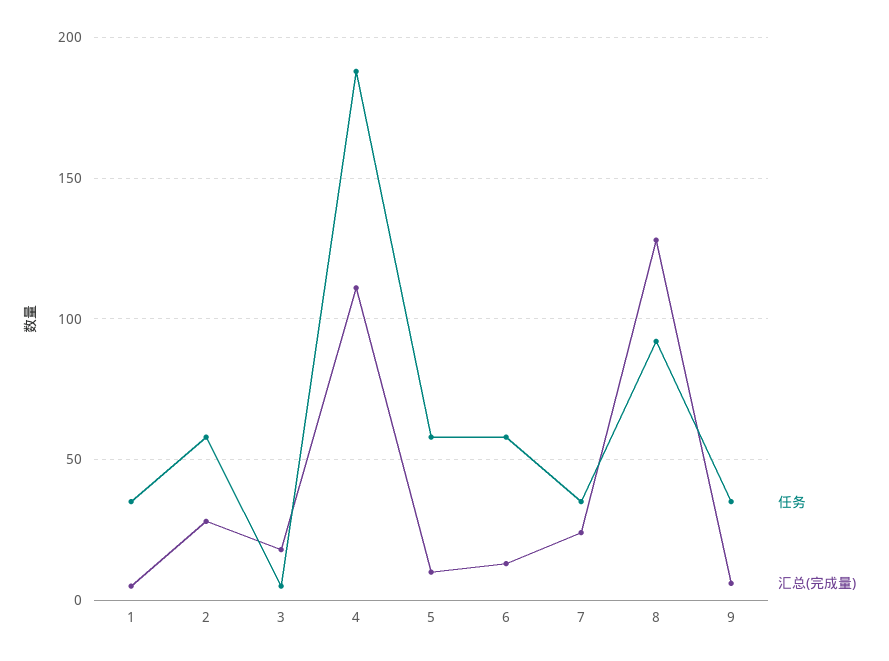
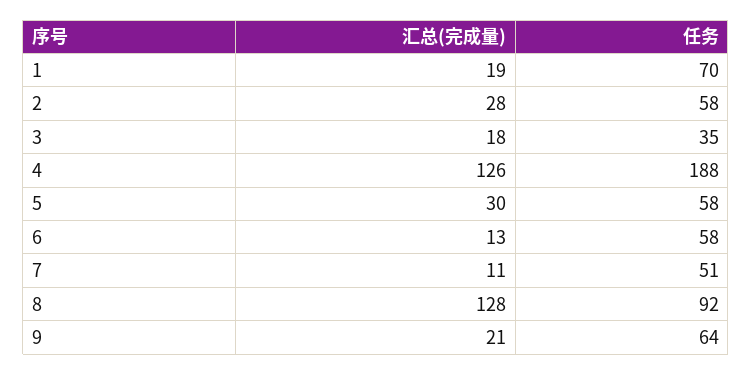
任务, 1: 35 -> 70
汇总(完成量), 1: 5 -> 19
任务, 3: 5 -> 35
汇总(完成量), 4: 110 -> 126
汇总(完成量), 5: 10 -> 30
任务, 7: 35 -> 51
汇总(完成量), 7: 25 -> 11
任务, 9: 35 -> 64
汇总(完成量), 9: 5 -> 21

